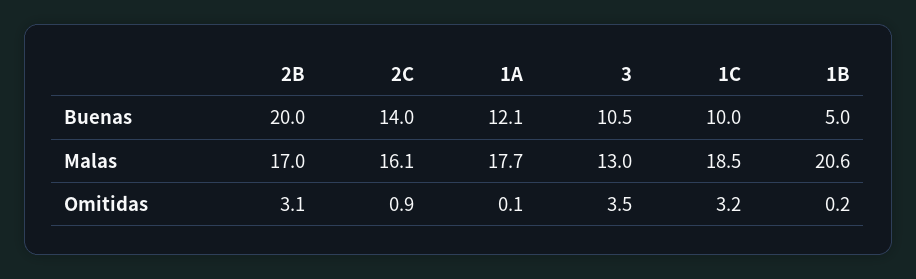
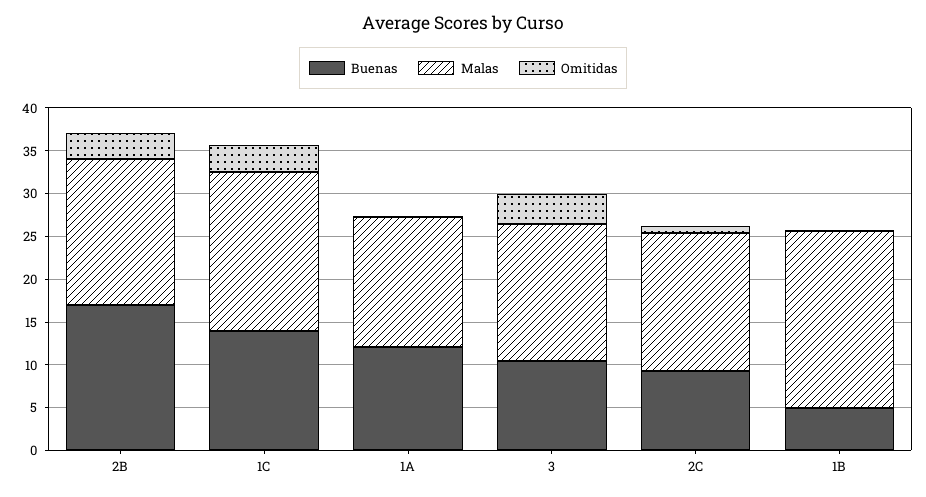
Buenas, 2B: 20 -> 17
Buenas, 2C: 14 -> 9
Buenas, 1C: 10 -> 14
Malas, 1A: 17.7 -> 15
Malas, 3: 13 -> 16

